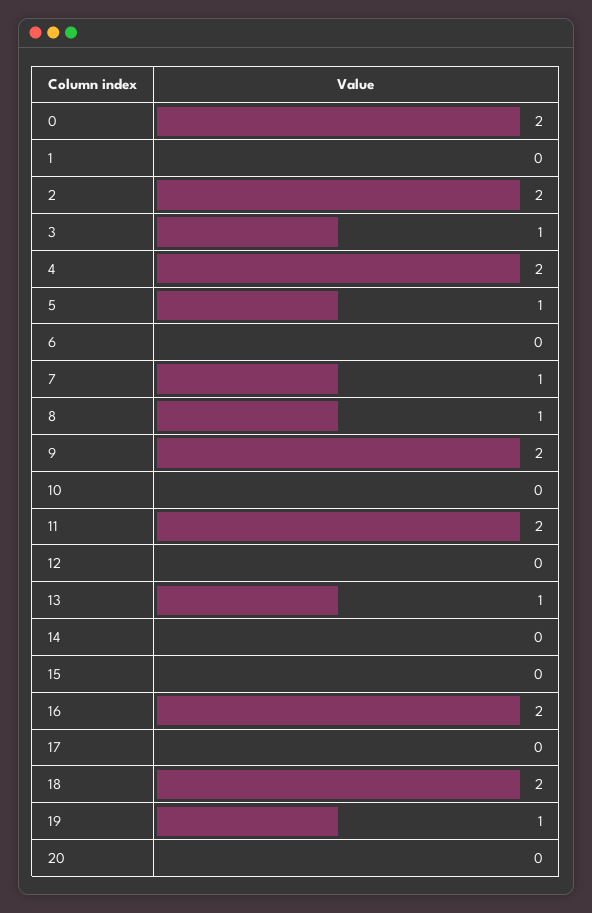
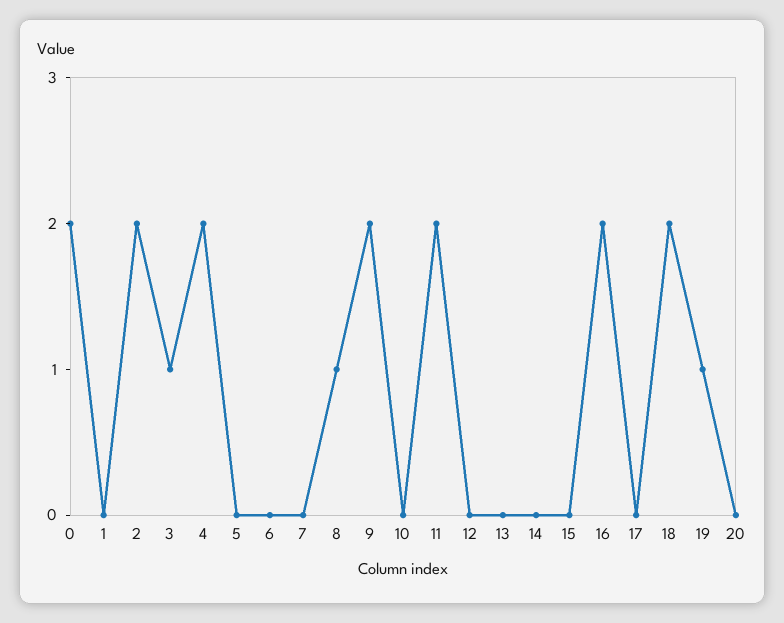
5: 1 -> 0
7: 1 -> 0
13: 1 -> 0

